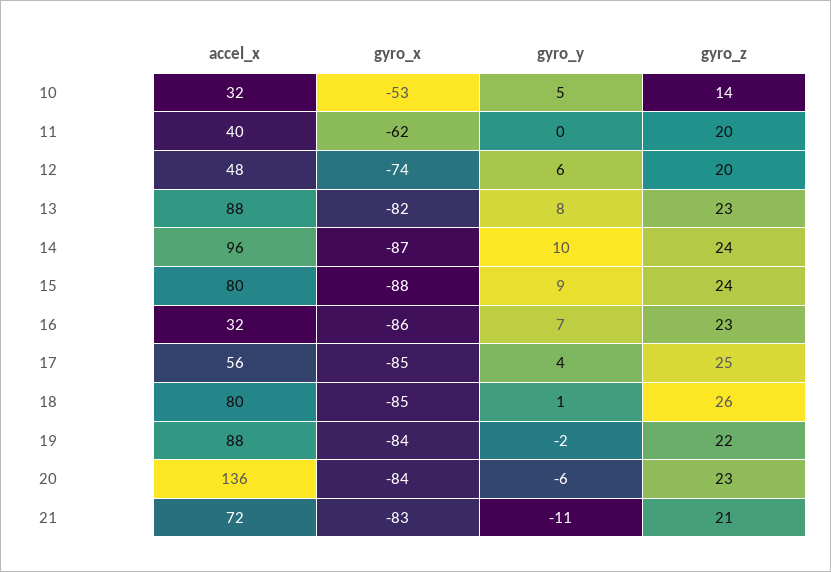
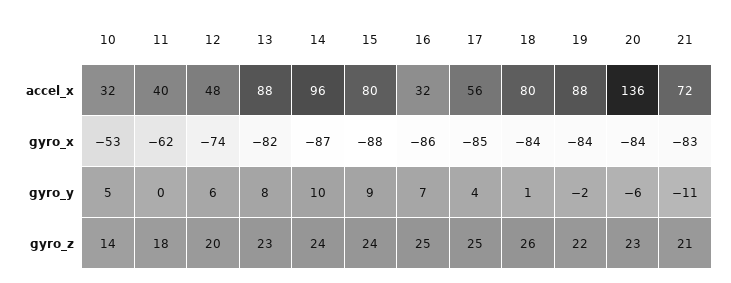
gyro_z, 11: 20 -> 18
gyro_z, 16: 23 -> 25
gyro_x, 18: -85 -> -84

